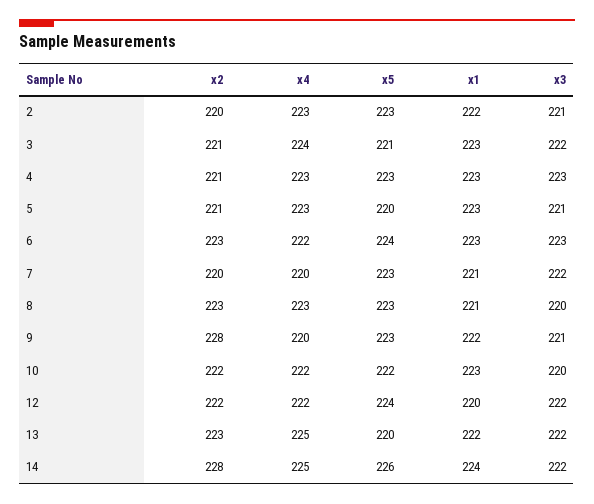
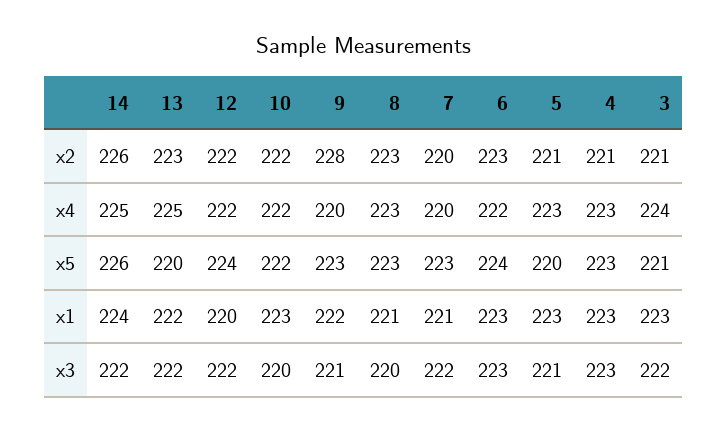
x2, 2: 220 -> none
x4, 2: 223 -> none
x5, 2: 223 -> none
x1, 2: 222 -> none
x3, 2: 221 -> none
x2, 14: 228 -> 226

